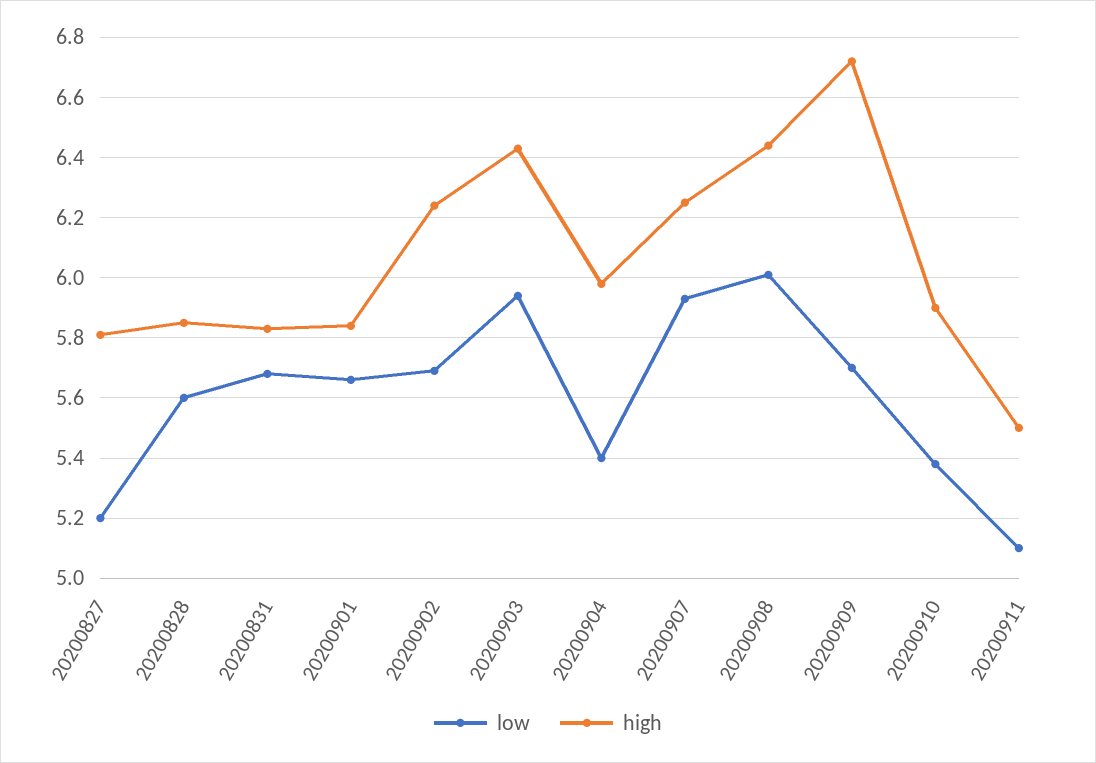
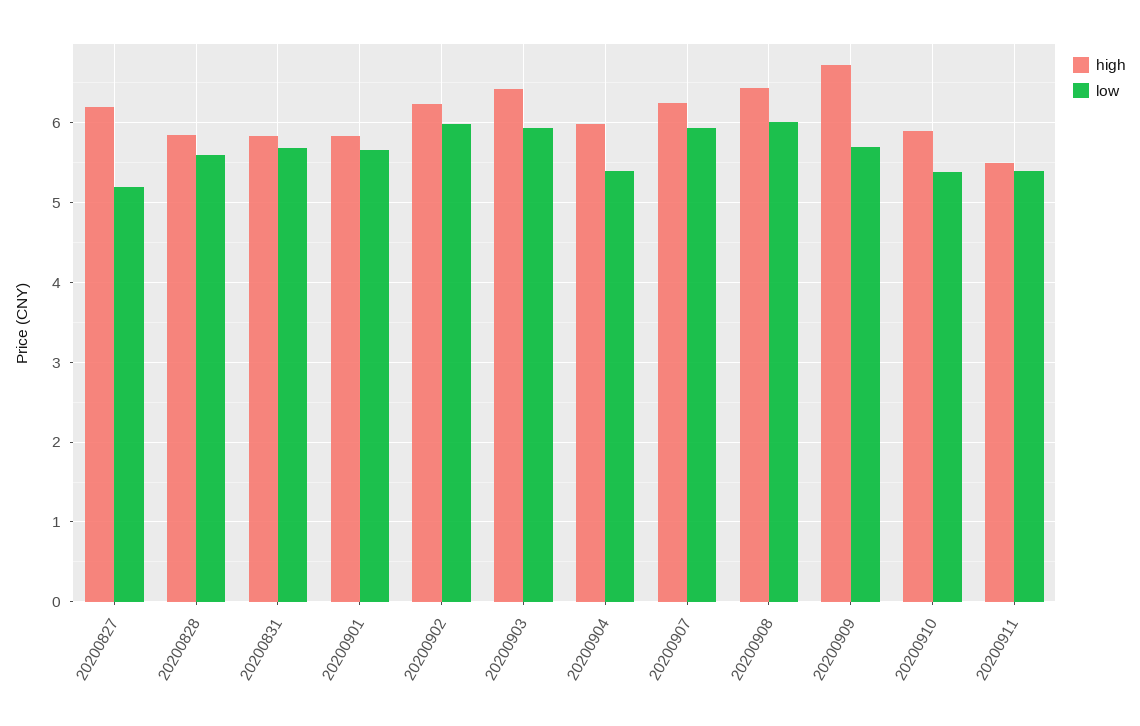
high, 20200827: 5.8 -> 6.2
low, 20200902: 5.7 -> 6
low, 20200911: 5.1 -> 5.4

